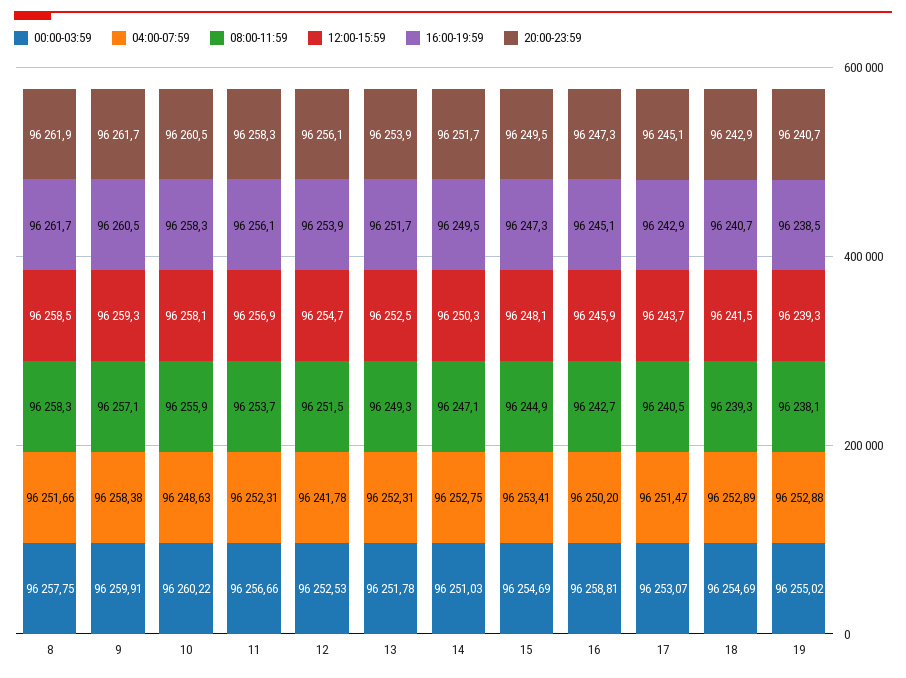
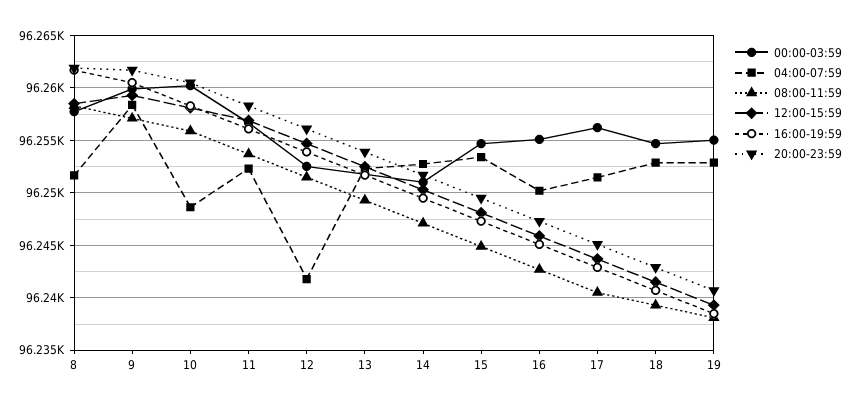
00:00-03:59, 16: 96258.81 -> 96255
00:00-03:59, 17: 96253.07 -> 96256

